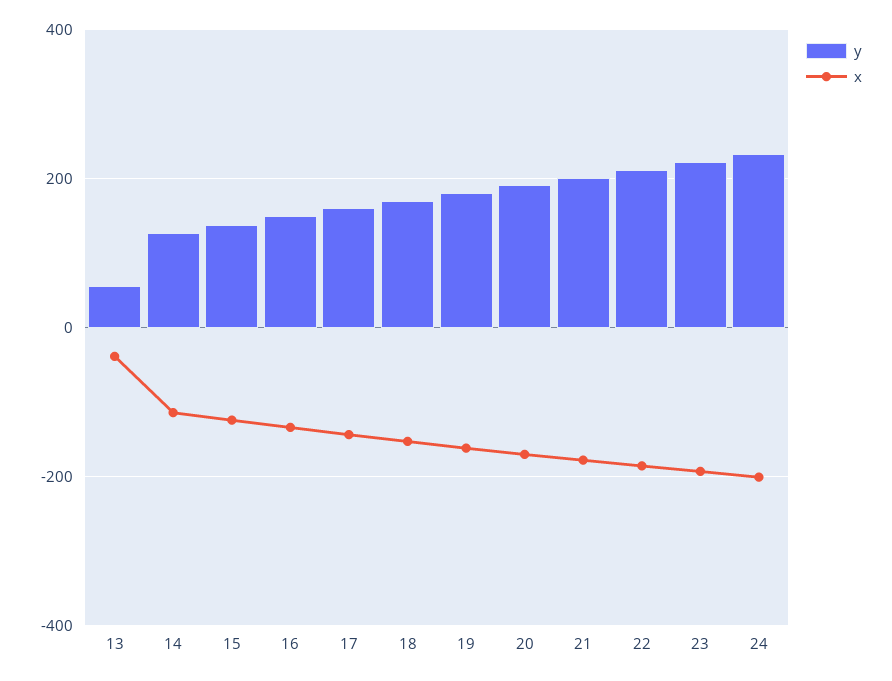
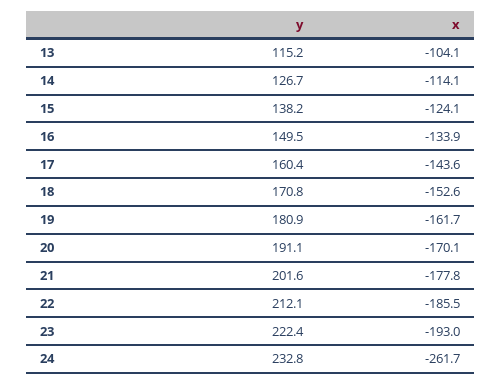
y, 13: 60 -> 115.2
x, 13: -40 -> -104.1
x, 24: -200 -> -261.7

